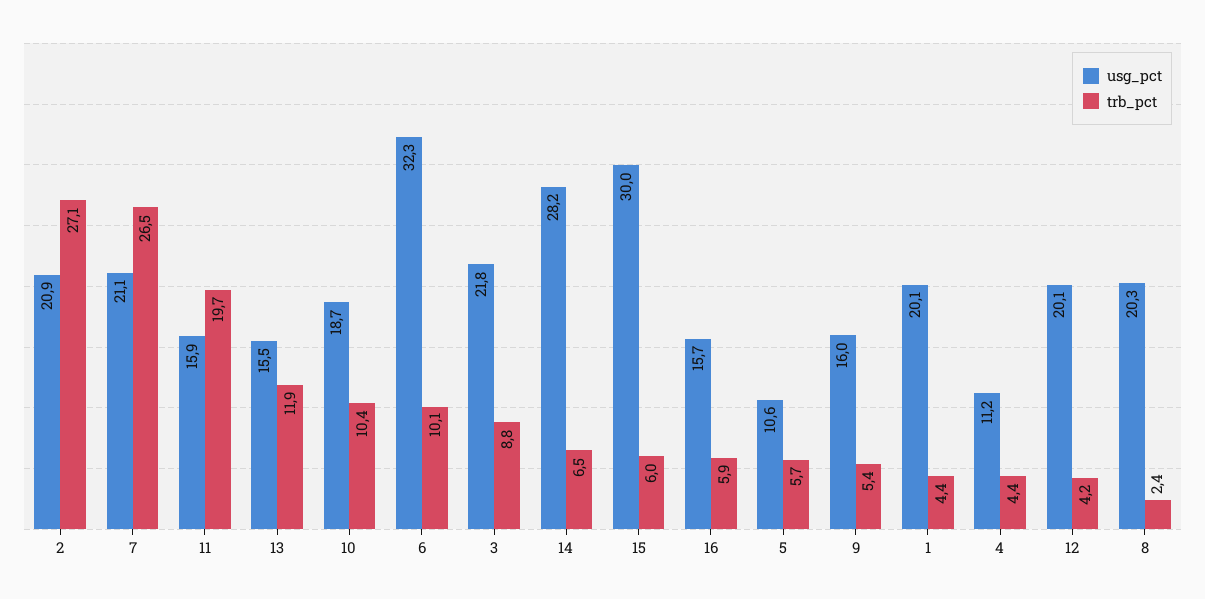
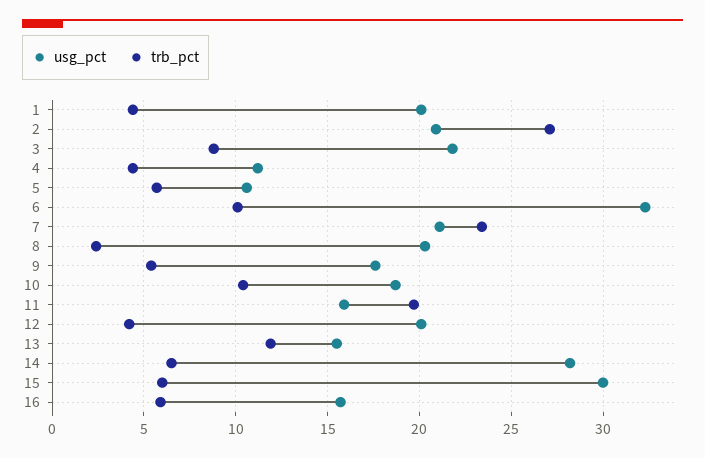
trb_pct, 7: 26.5 -> 23.5
usg_pct, 9: 16 -> 17.5

